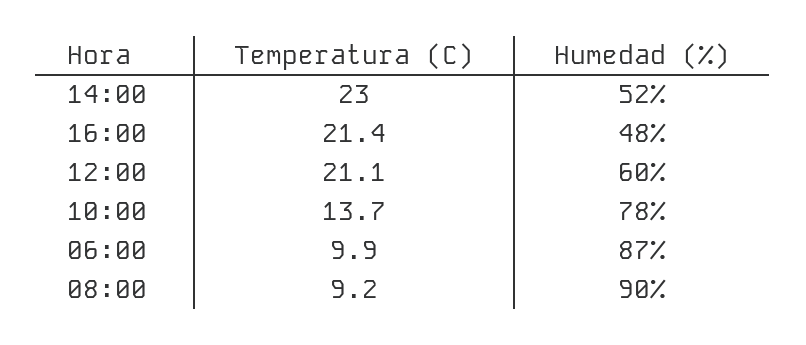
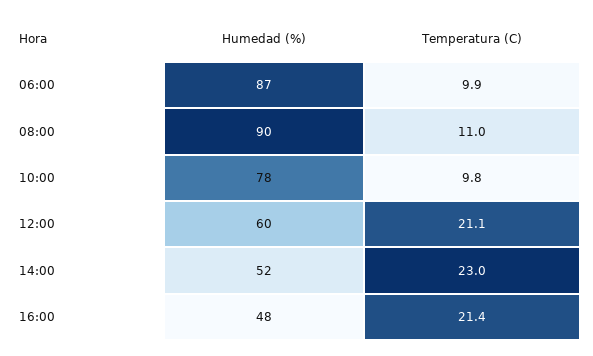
Temperatura (C), 10:00: 13.7 -> 9.8
Temperatura (C), 08:00: 9.2 -> 11

